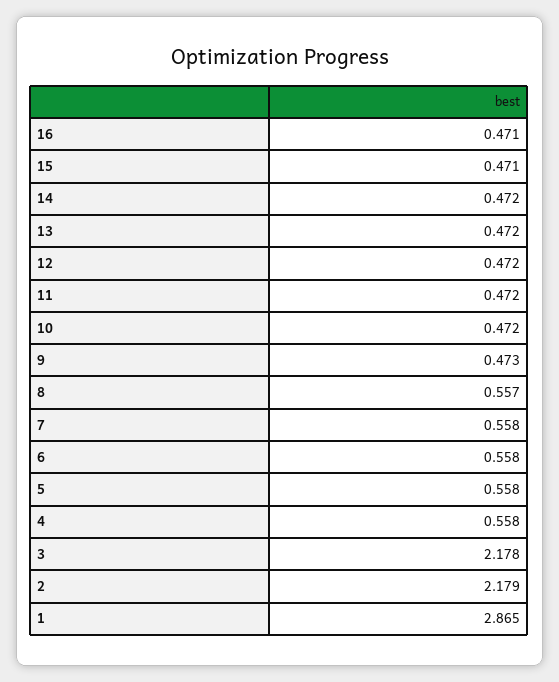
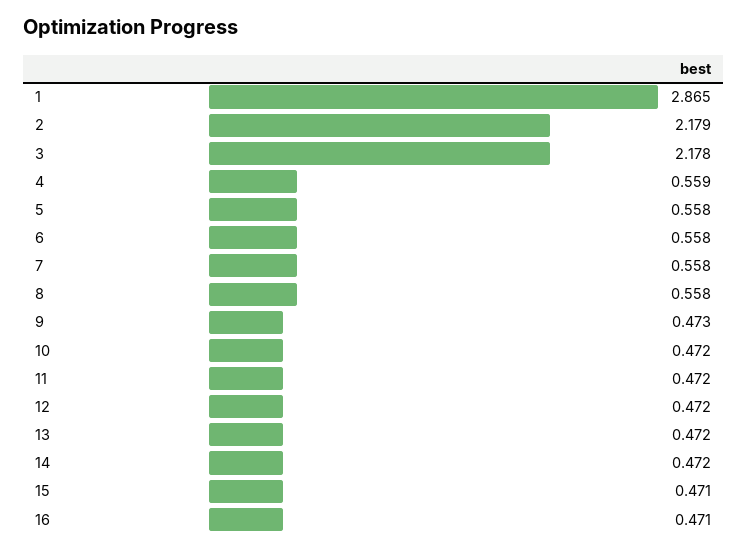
8: 0.557 -> 0.558
4: 0.558 -> 0.559

